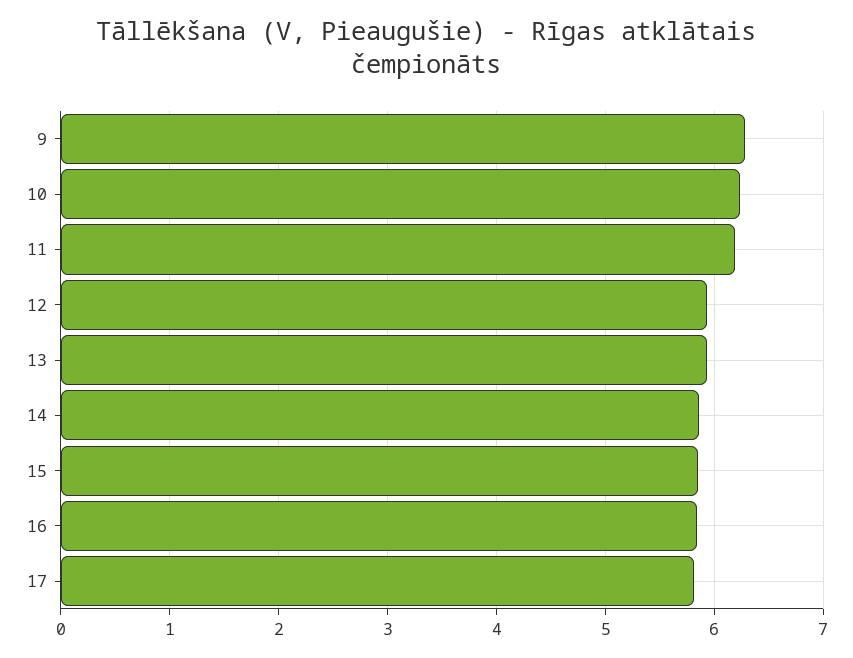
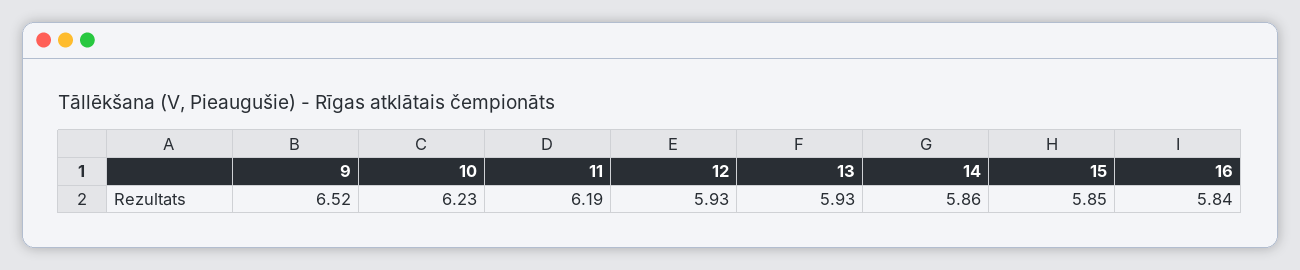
9: 6.3 -> 6.52
17: 5.8 -> none

